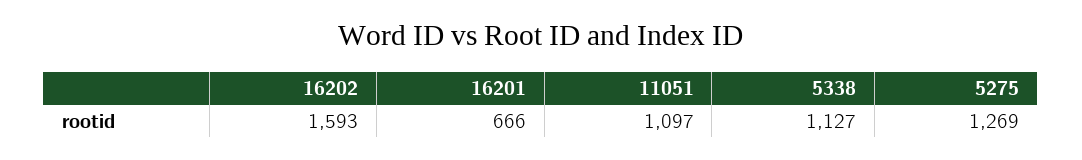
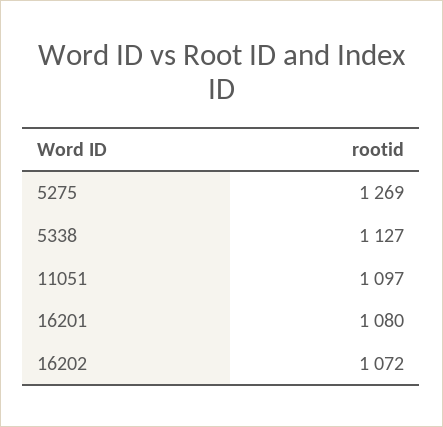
16202: 1593 -> 1072
16201: 666 -> 1080

